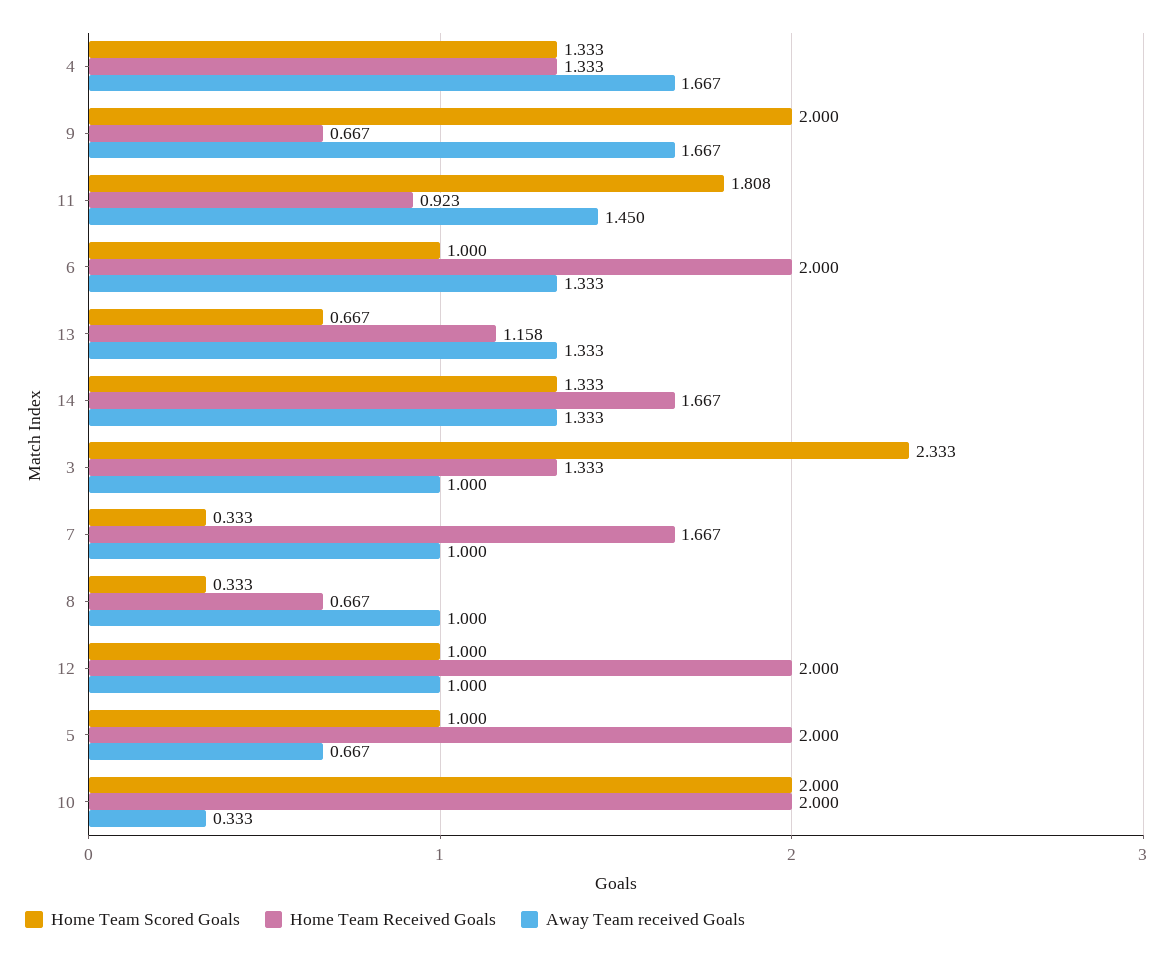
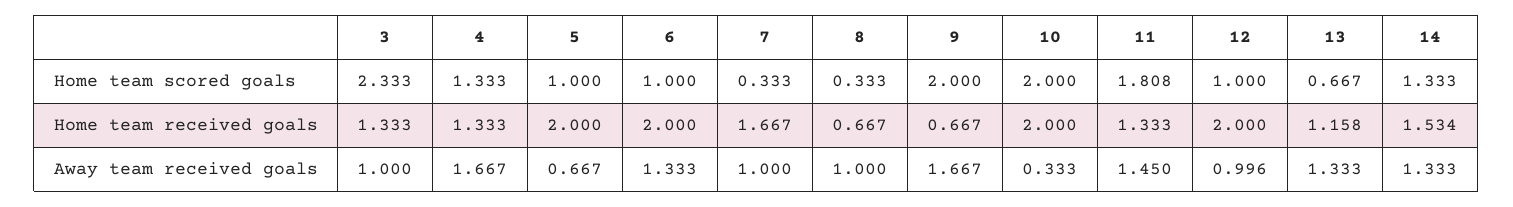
Home Team Received Goals, 11: 0.923 -> 1.333
Home Team Received Goals, 14: 1.667 -> 1.534
Away Team received Goals, 12: 1 -> 0.996

